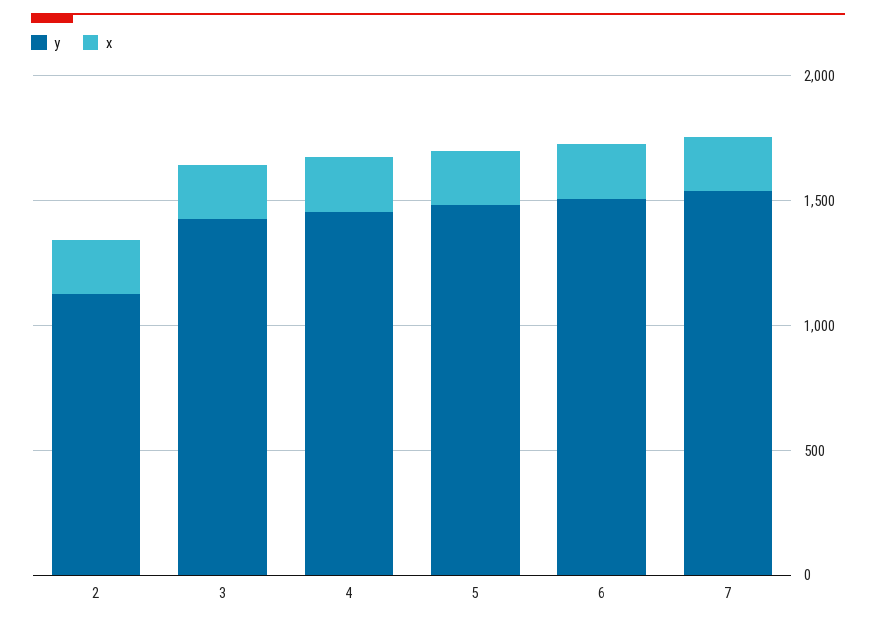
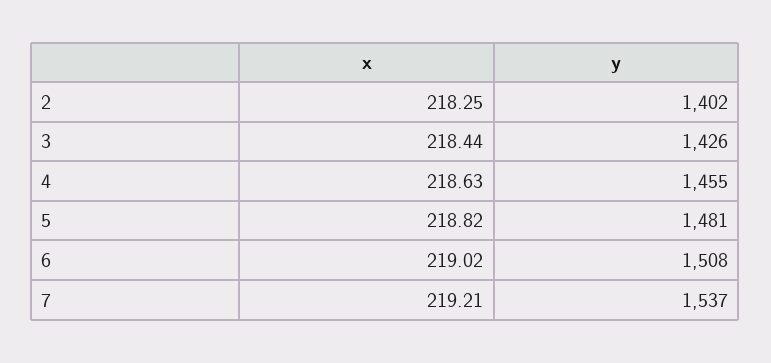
y, 2: 1100 -> 1402

